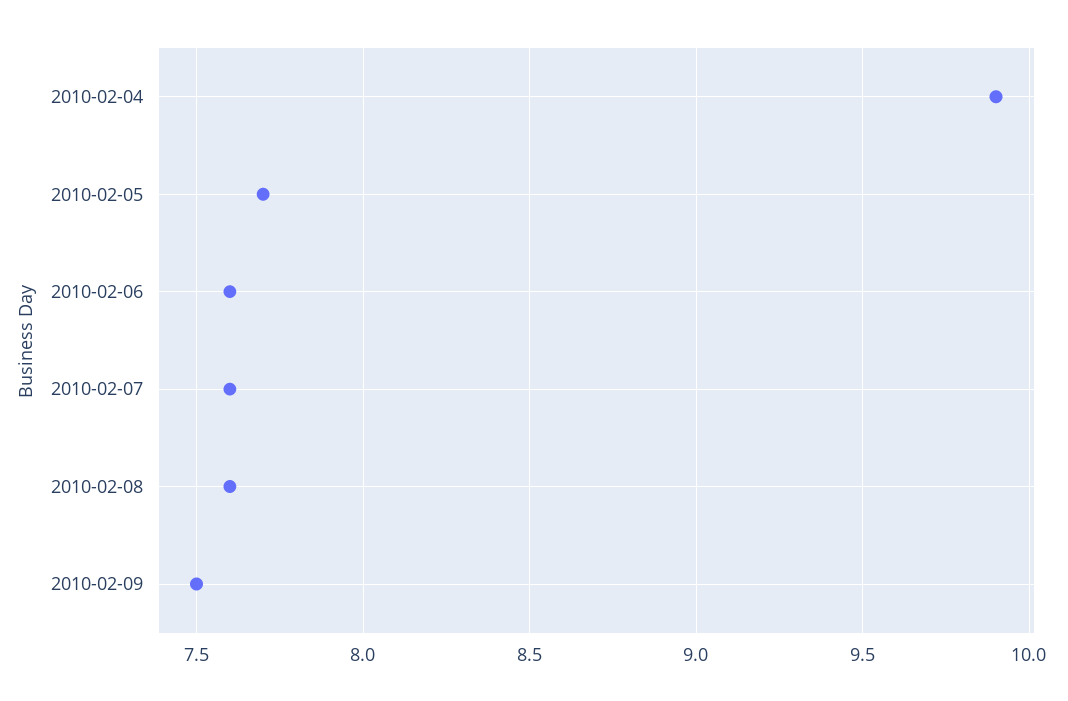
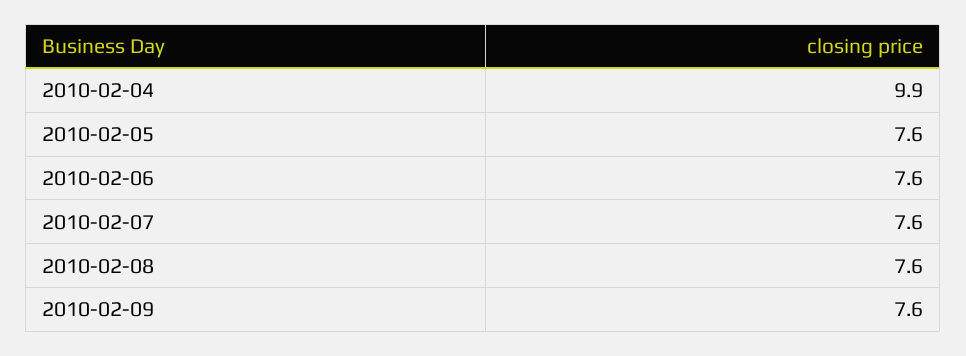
2010-02-05: 7.7 -> 7.6
2010-02-09: 7.5 -> 7.6

